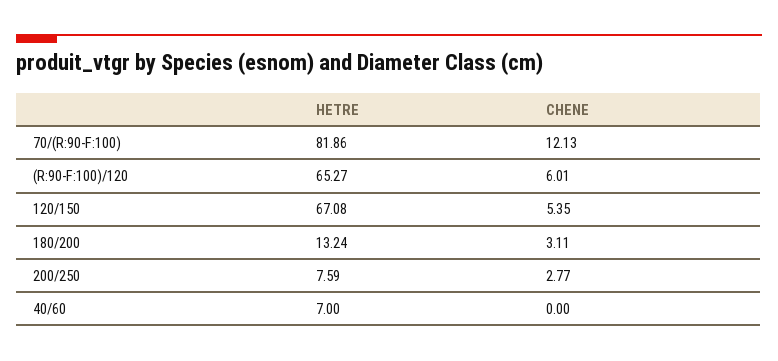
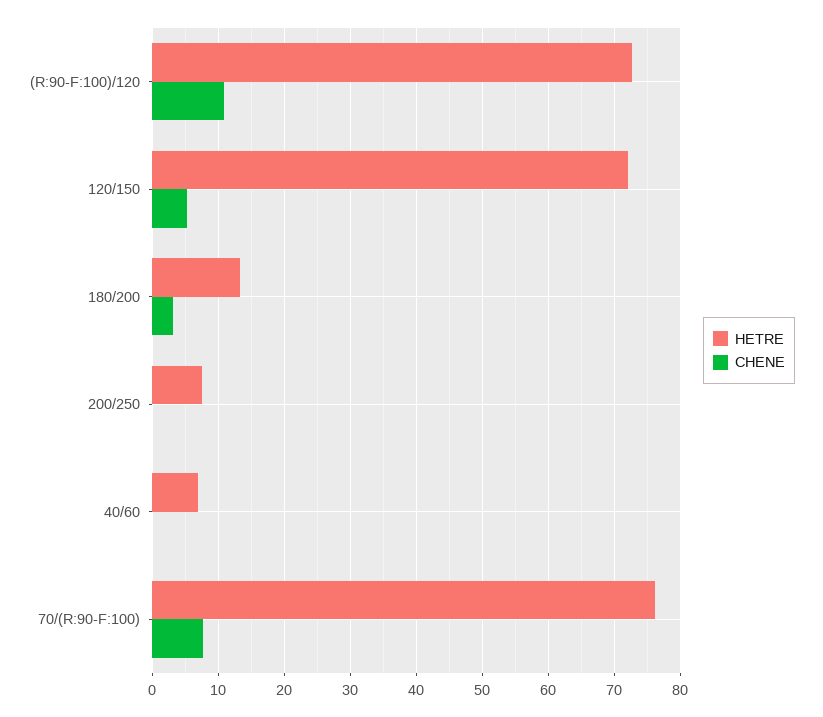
HETRE, 70/(R:90-F:100): 81.86 -> 76
CHENE, 70/(R:90-F:100): 12.13 -> 8
HETRE, (R:90-F:100)/120: 65.27 -> 73
CHENE, (R:90-F:100)/120: 6.01 -> 11
HETRE, 120/150: 67.08 -> 72
CHENE, 200/250: 2.77 -> 0

